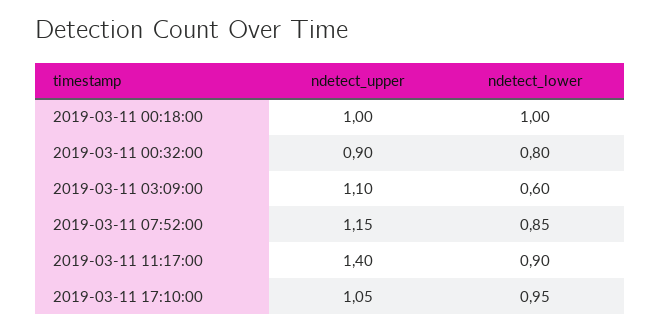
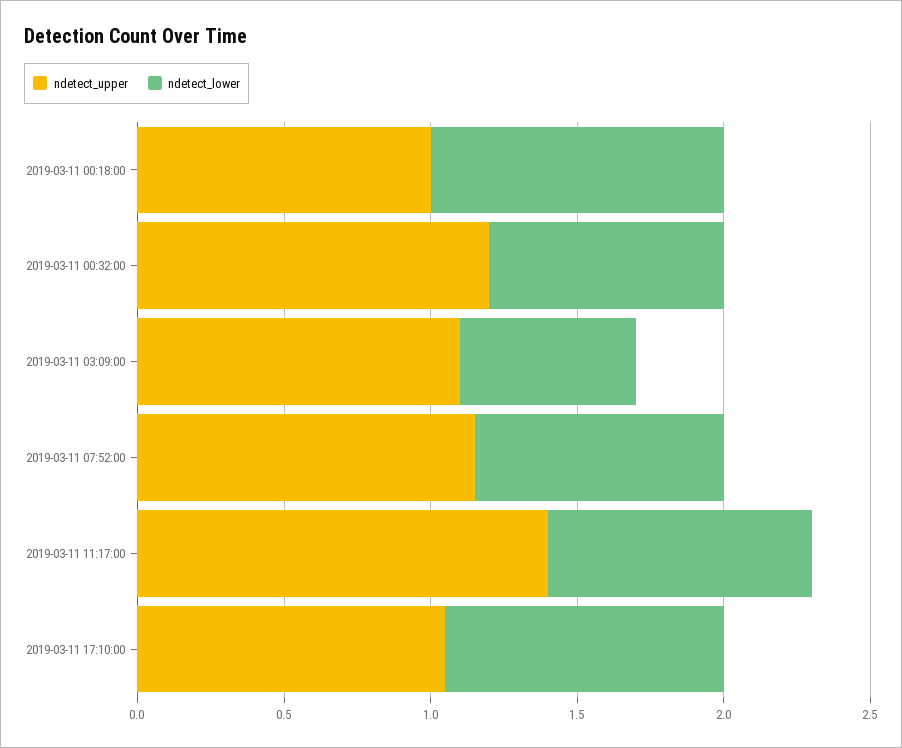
ndetect_upper, 2019-03-11 00:32:00: 0.9 -> 1.2

